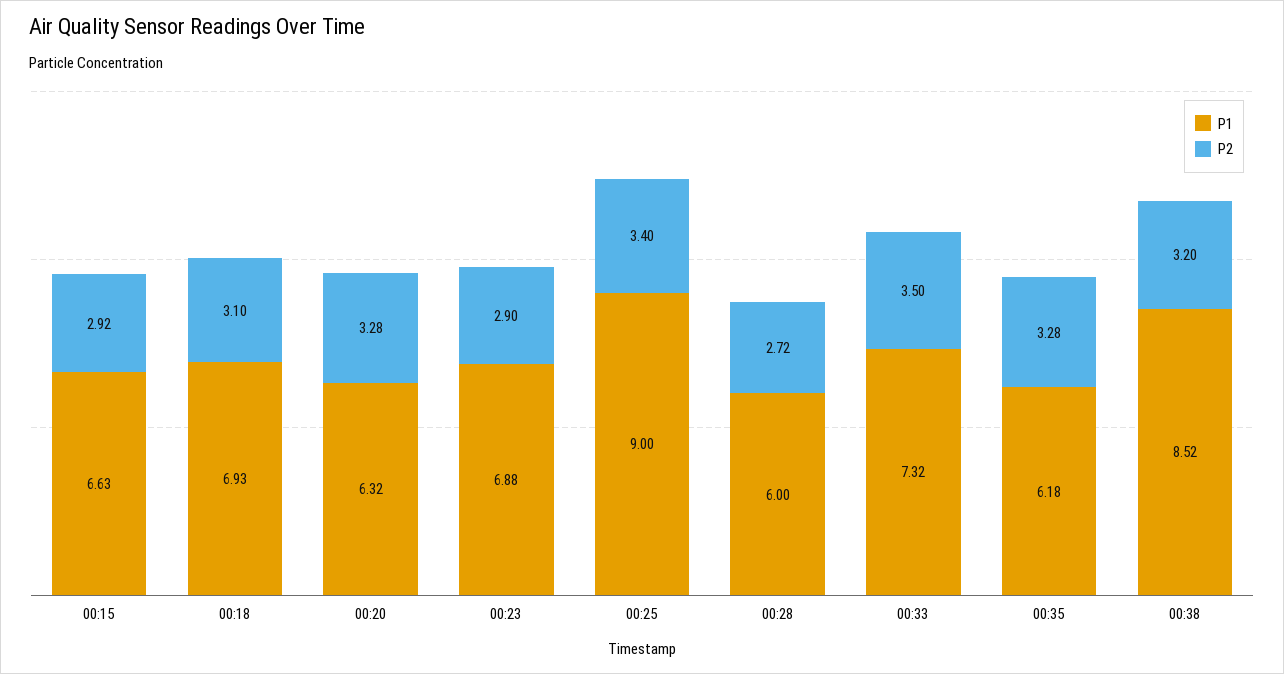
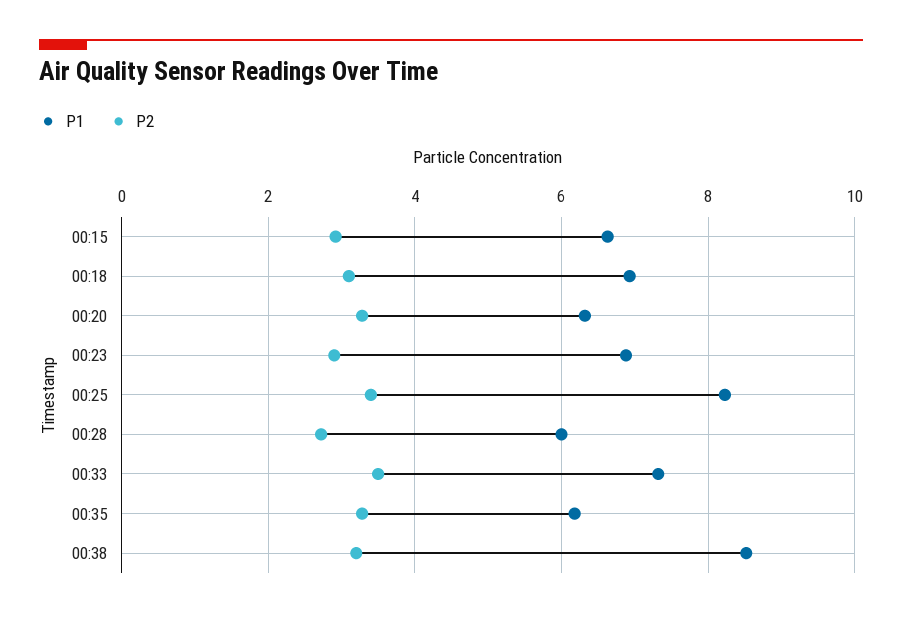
P1, 00:25: 9 -> 8.2

